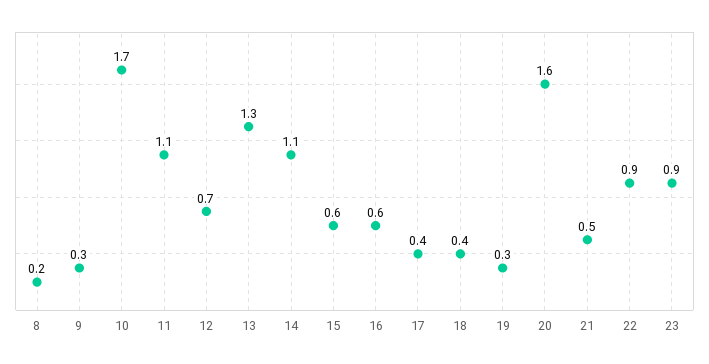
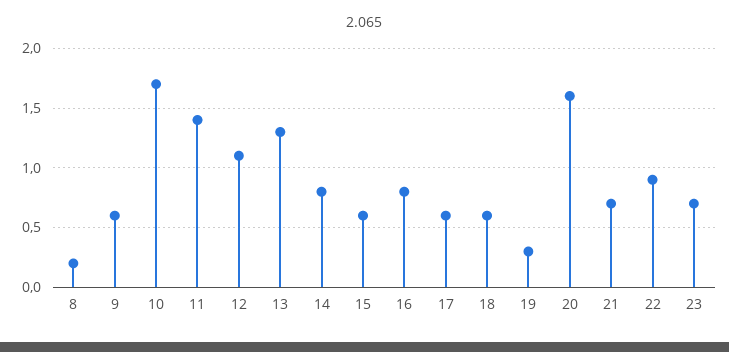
9: 0.3 -> 0.6
11: 1.1 -> 1.4
12: 0.7 -> 1.1
14: 1.1 -> 0.8
16: 0.6 -> 0.8
17: 0.4 -> 0.6
18: 0.4 -> 0.6
21: 0.5 -> 0.7
23: 0.9 -> 0.7

